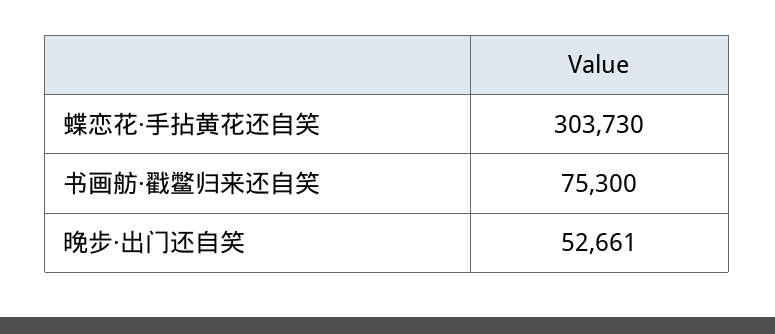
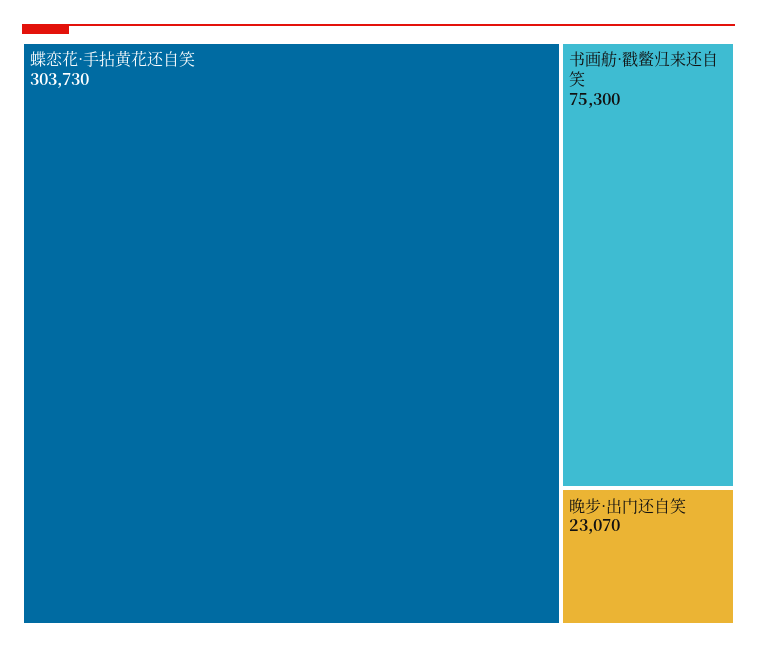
晚步·出门还自笑: 52661 -> 23070

